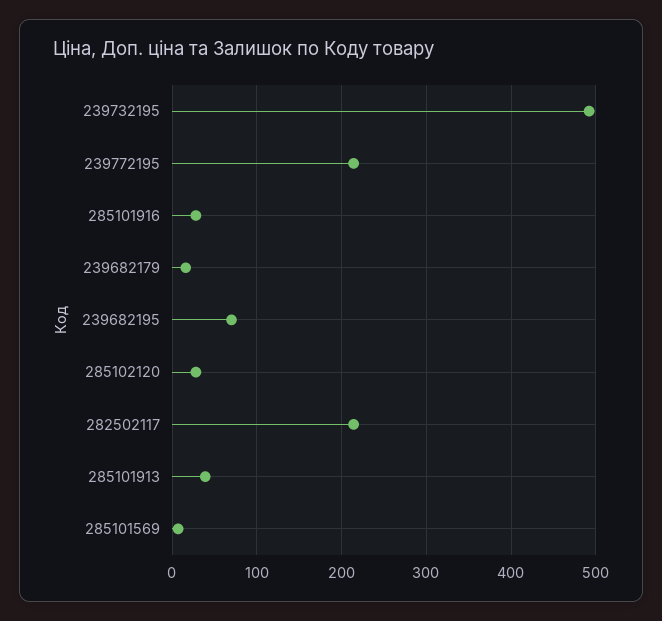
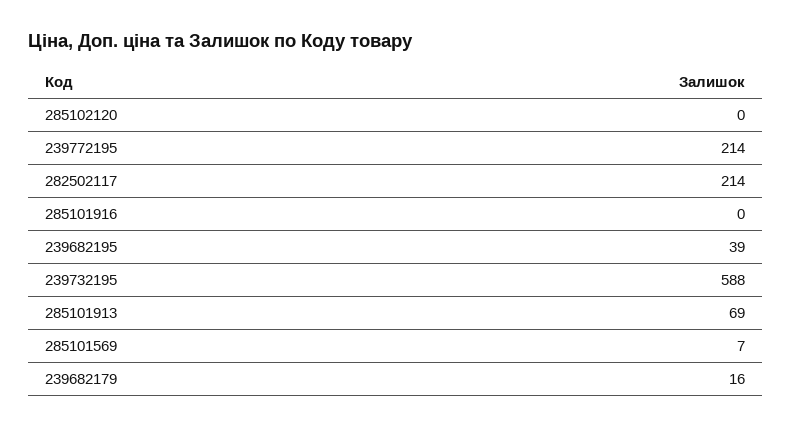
239732195: 490 -> 588
285101916: 30 -> 0
239682195: 70 -> 39
285102120: 30 -> 0
285101913: 40 -> 69

